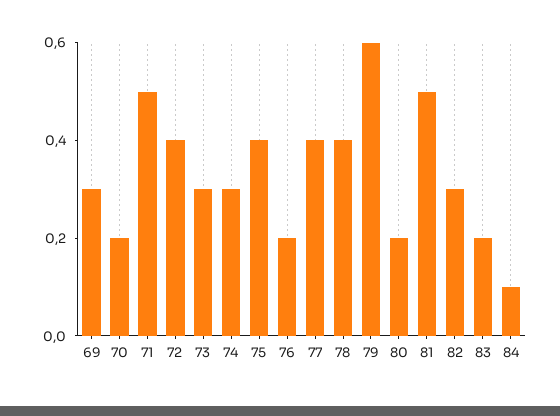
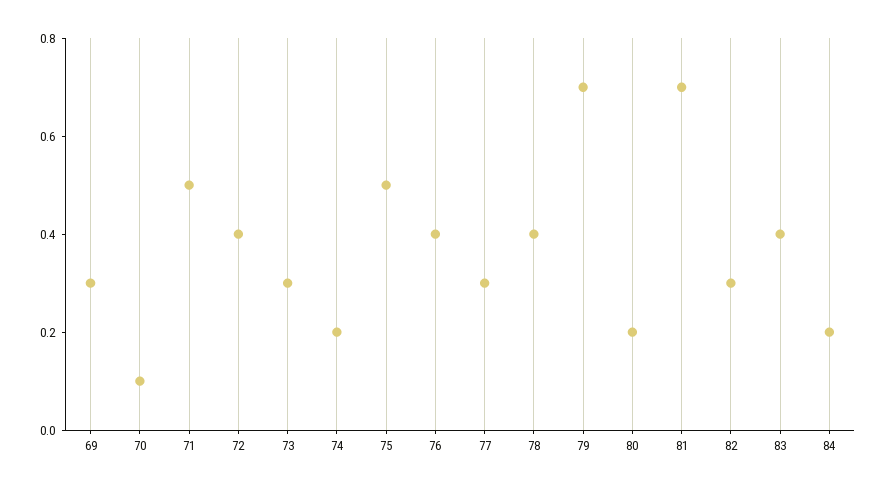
70: 0.2 -> 0.1
74: 0.3 -> 0.2
75: 0.4 -> 0.5
76: 0.2 -> 0.4
77: 0.4 -> 0.3
79: 0.6 -> 0.7
81: 0.5 -> 0.7
83: 0.2 -> 0.4
84: 0.1 -> 0.2

